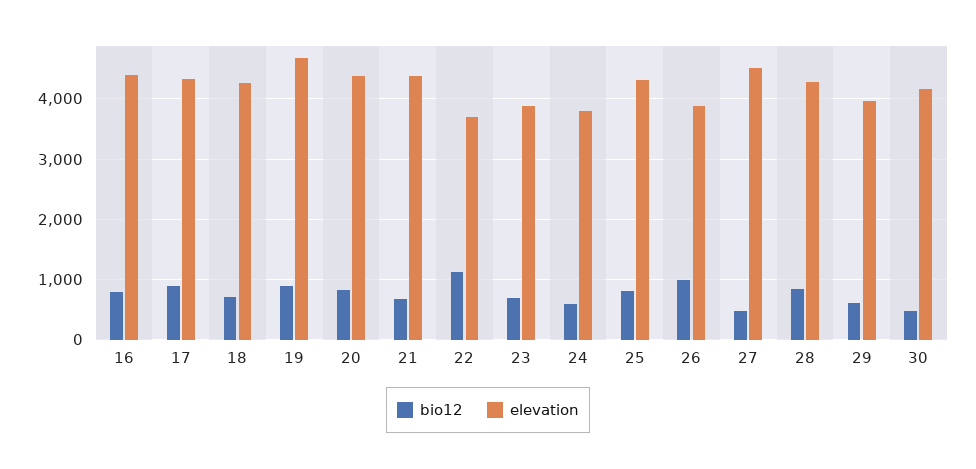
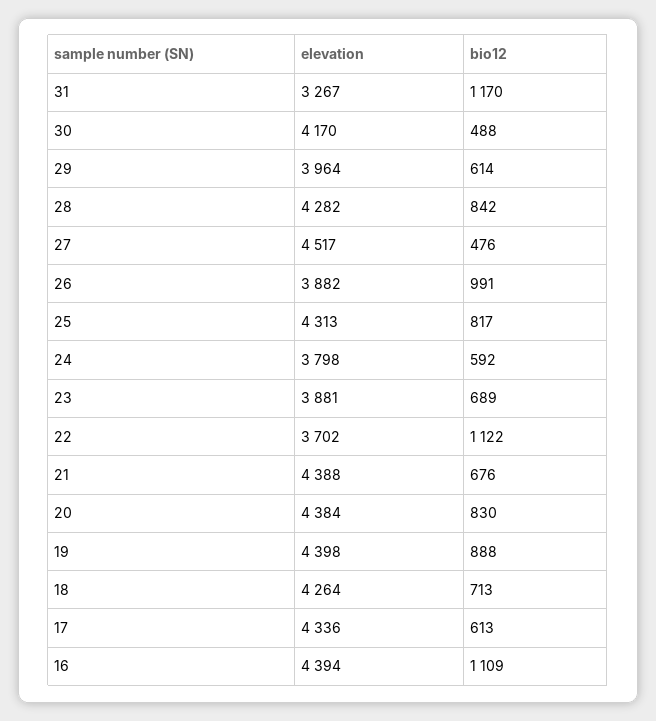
bio12, 16: 800 -> 1109
bio12, 17: 900 -> 613
elevation, 19: 4700 -> 4398
elevation, 31: none -> 3267
bio12, 31: none -> 1170

